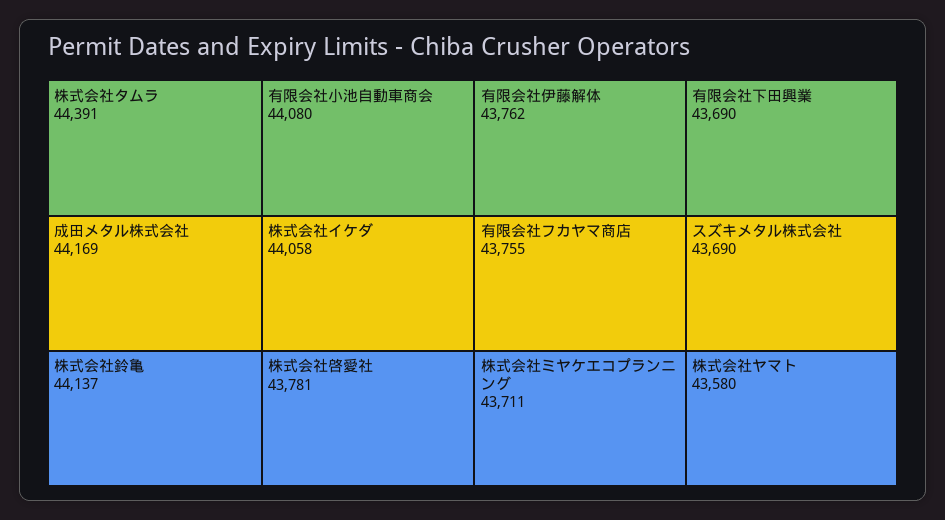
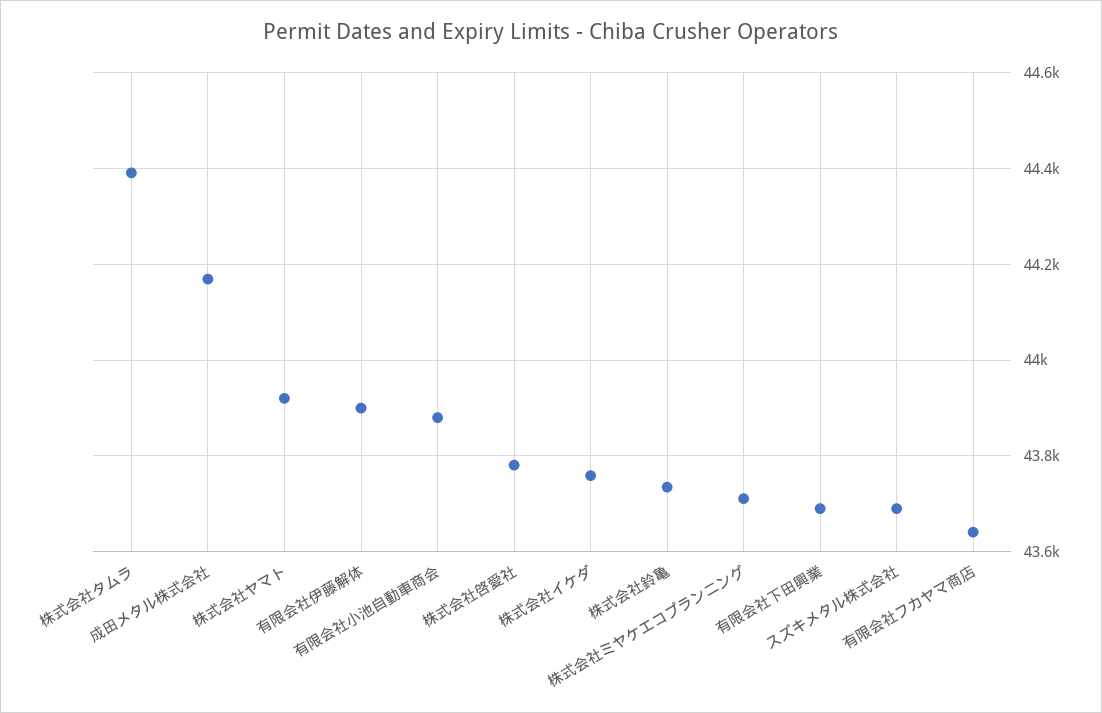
株式会社鈴亀: 44137 -> 43740
有限会社小池自動車商会: 44080 -> 43880
株式会社イケダ: 44058 -> 43760
有限会社伊藤解体: 43762 -> 43900
有限会社フカヤマ商店: 43755 -> 43640
株式会社ヤマト: 43580 -> 43920

